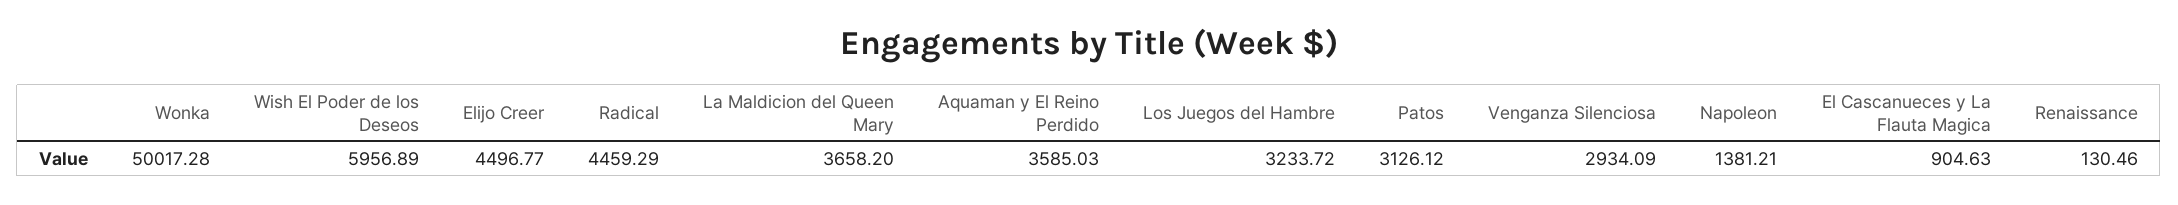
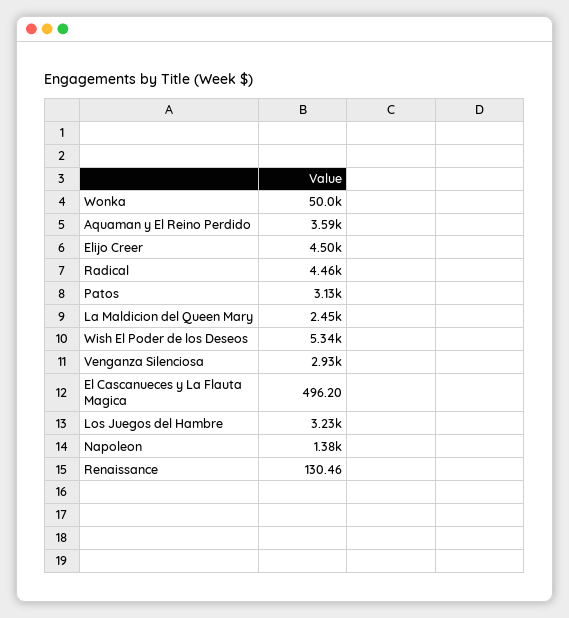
Wish El Poder de los Deseos: 5956.89 -> 5340
La Maldicion del Queen Mary: 3658.2 -> 2450
El Cascanueces y La Flauta Magica: 904.63 -> 496.2

